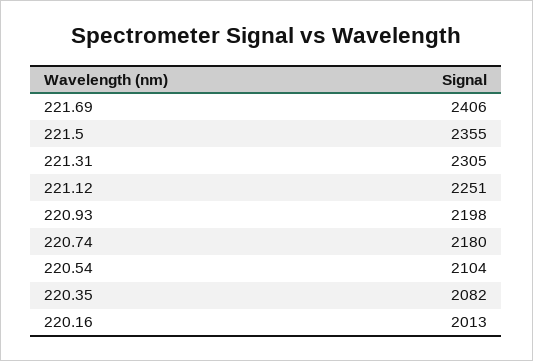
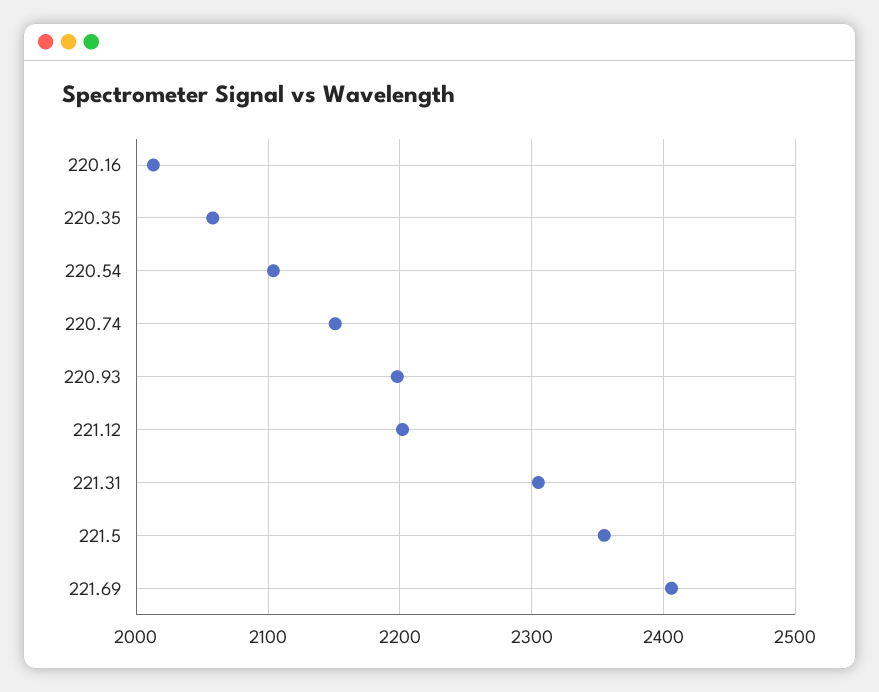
221.12: 2251 -> 2200
220.74: 2180 -> 2150
220.35: 2082 -> 2060

